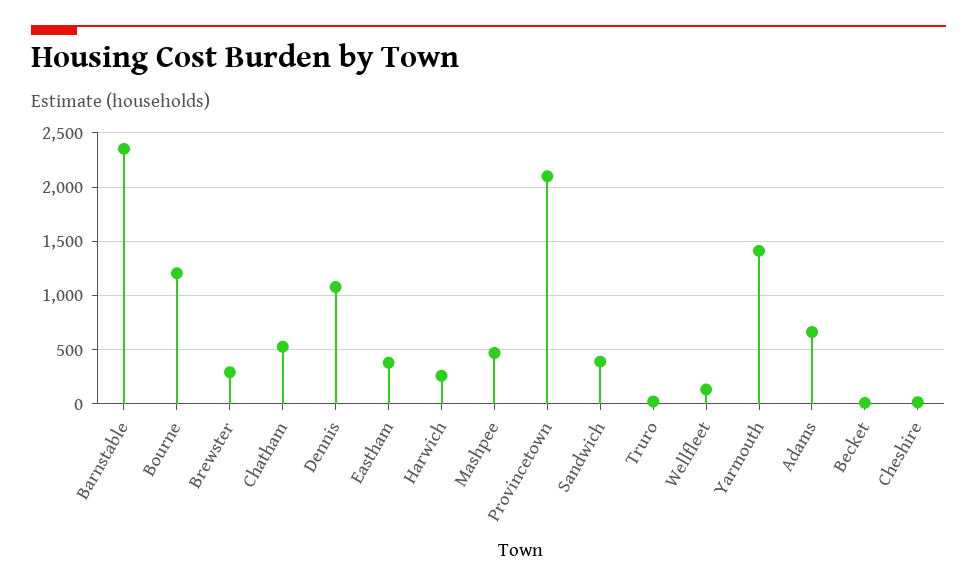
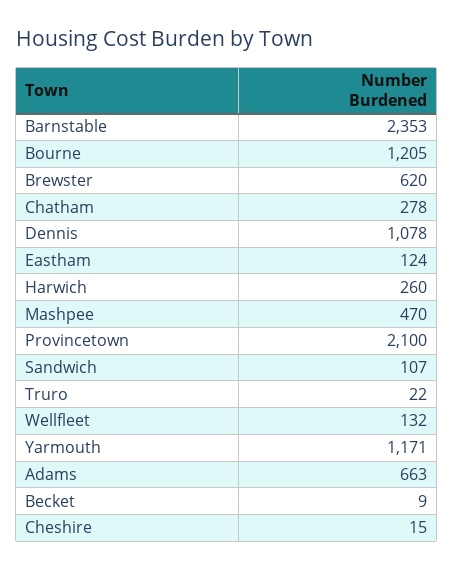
Brewster: 300 -> 620
Chatham: 500 -> 278
Eastham: 400 -> 124
Sandwich: 400 -> 107
Yarmouth: 1400 -> 1171

